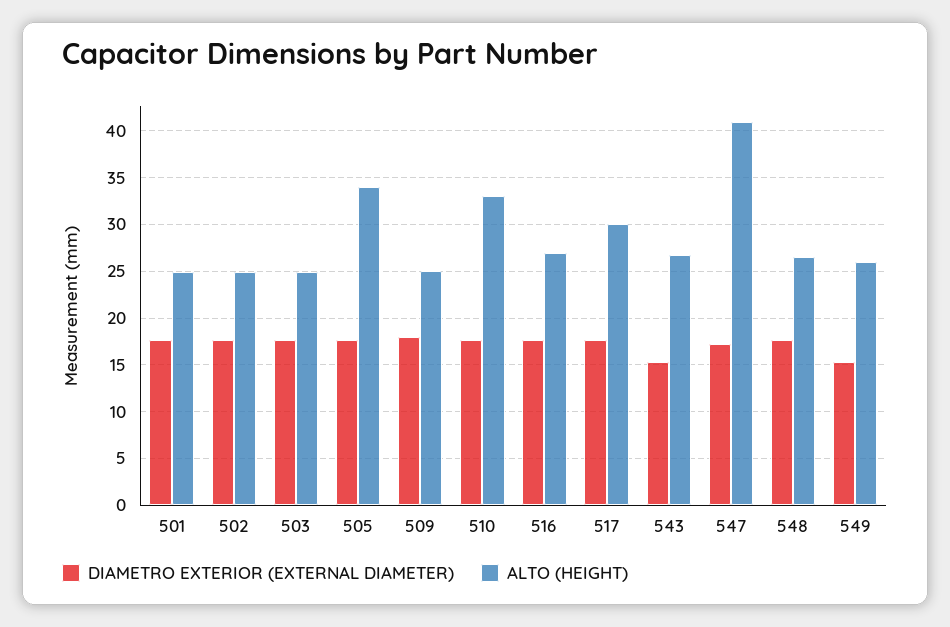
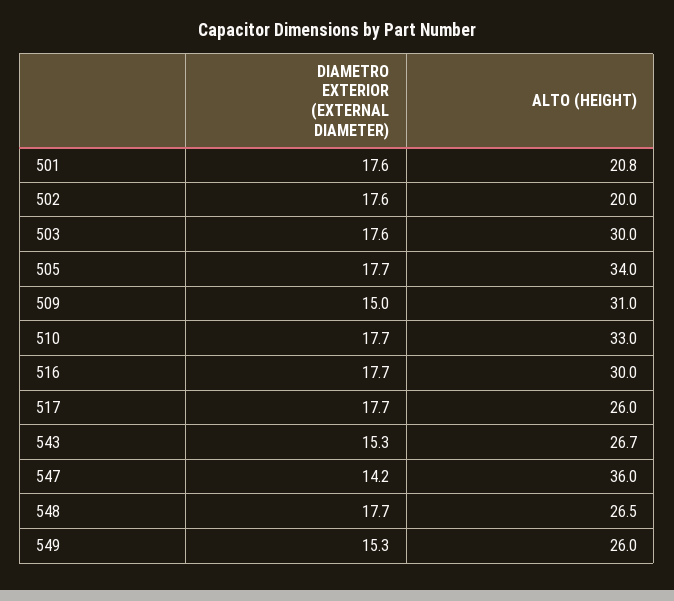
ALTO (HEIGHT), 501: 25 -> 20.8
ALTO (HEIGHT), 502: 25 -> 20
ALTO (HEIGHT), 503: 25 -> 30
DIAMETRO EXTERIOR (EXTERNAL DIAMETER), 509: 18 -> 15
ALTO (HEIGHT), 509: 25 -> 31
ALTO (HEIGHT), 516: 27 -> 30
ALTO (HEIGHT), 517: 30 -> 26
DIAMETRO EXTERIOR (EXTERNAL DIAMETER), 547: 17 -> 14.2
ALTO (HEIGHT), 547: 41 -> 36

